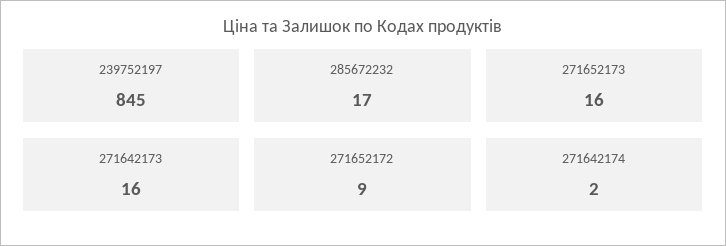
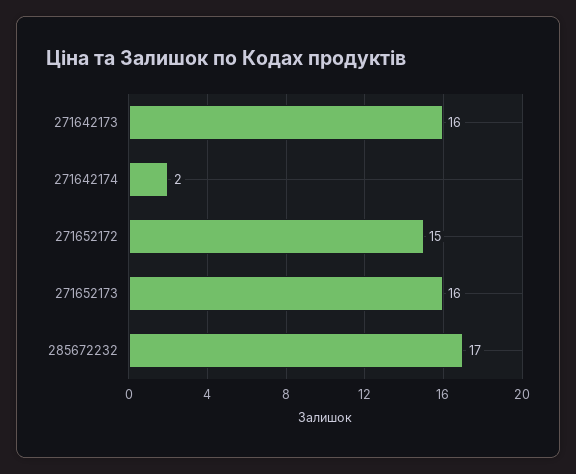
239752197: 845 -> none
271652172: 9 -> 15

